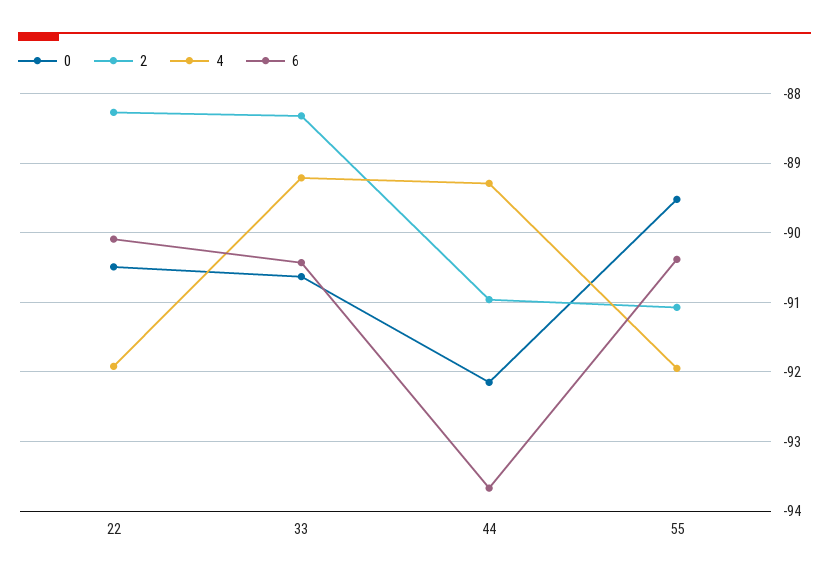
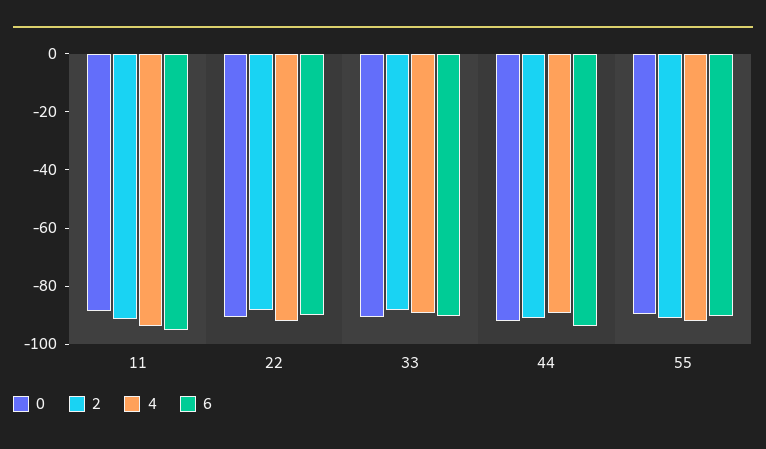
0, 11: none -> -90
2, 11: none -> -90
4, 11: none -> -95
6, 11: none -> -95

